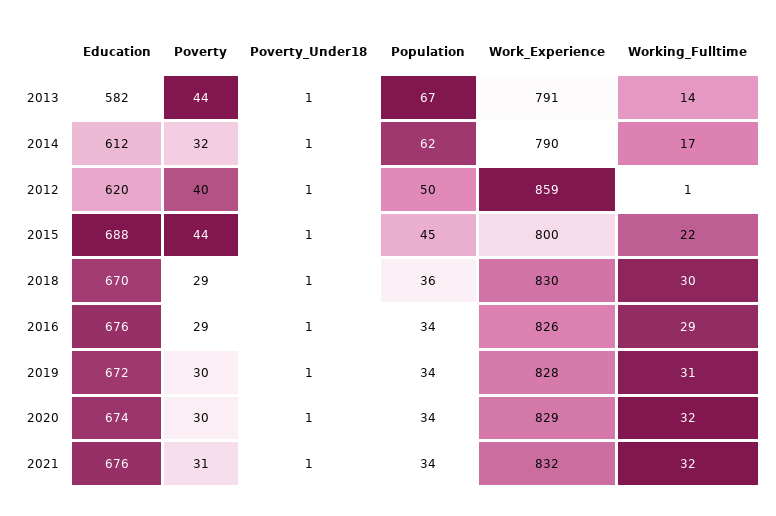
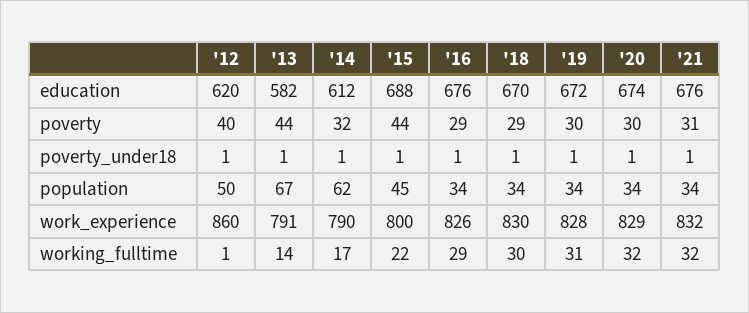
Work_Experience, 2012: 859 -> 860
Population, 2018: 36 -> 34

